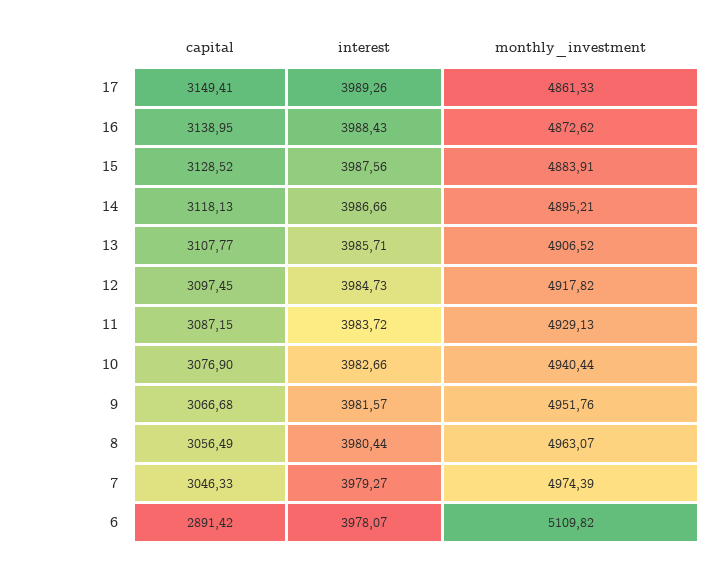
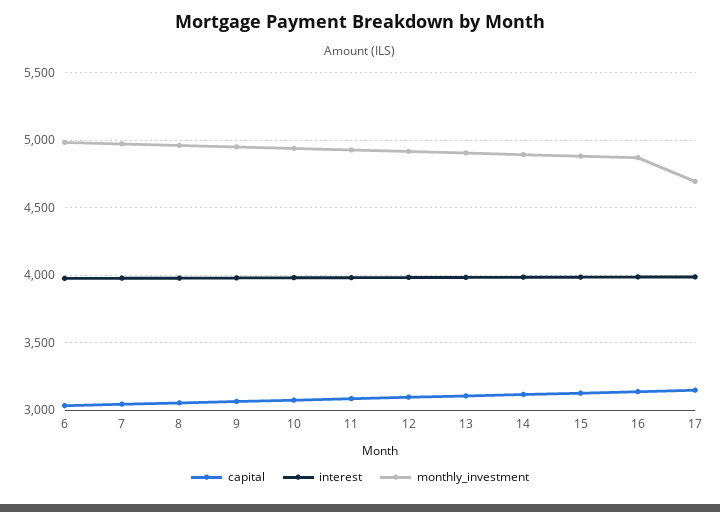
monthly_investment, 17: 4861.33 -> 4700
capital, 6: 2891.42 -> 3050
monthly_investment, 6: 5109.82 -> 5000

